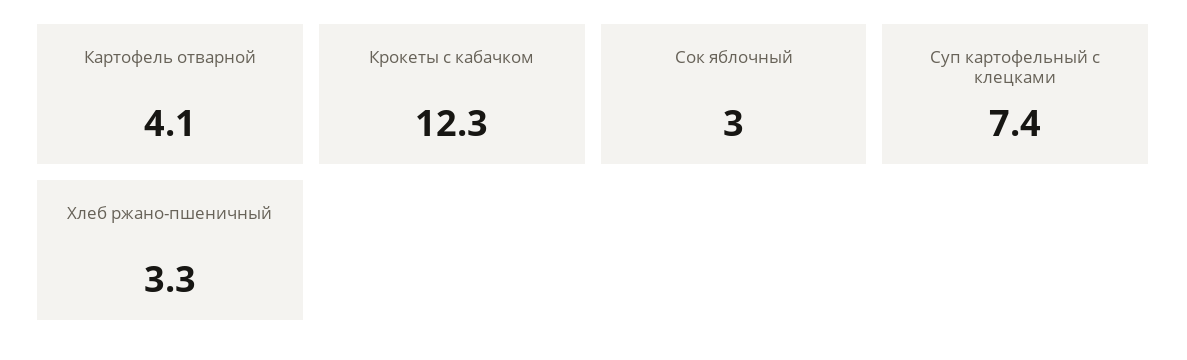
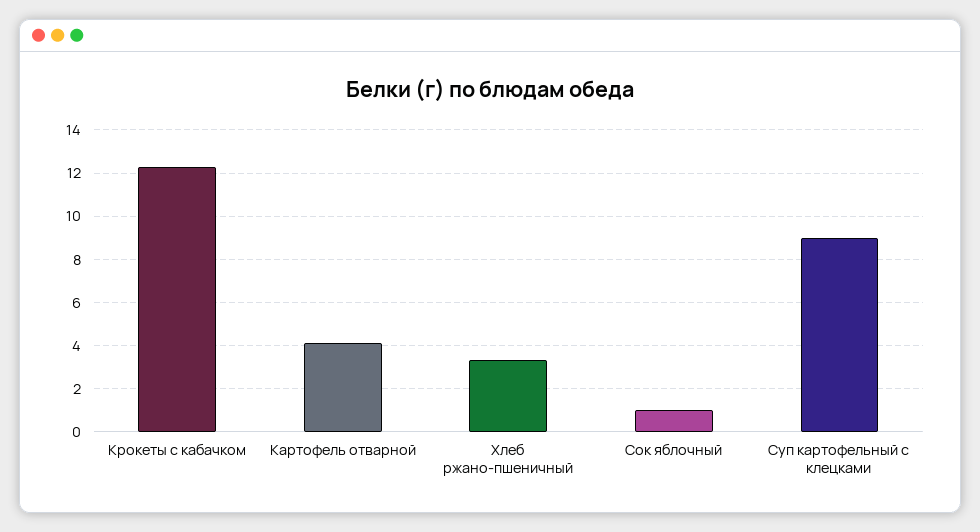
Сок яблочный: 3 -> 1
Суп картофельный с клецками: 7.4 -> 9

